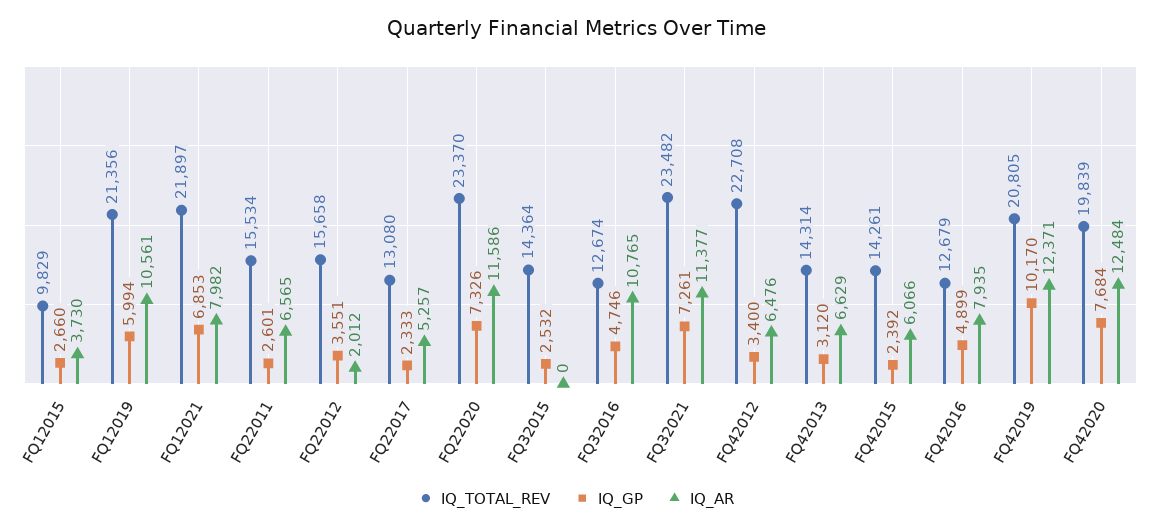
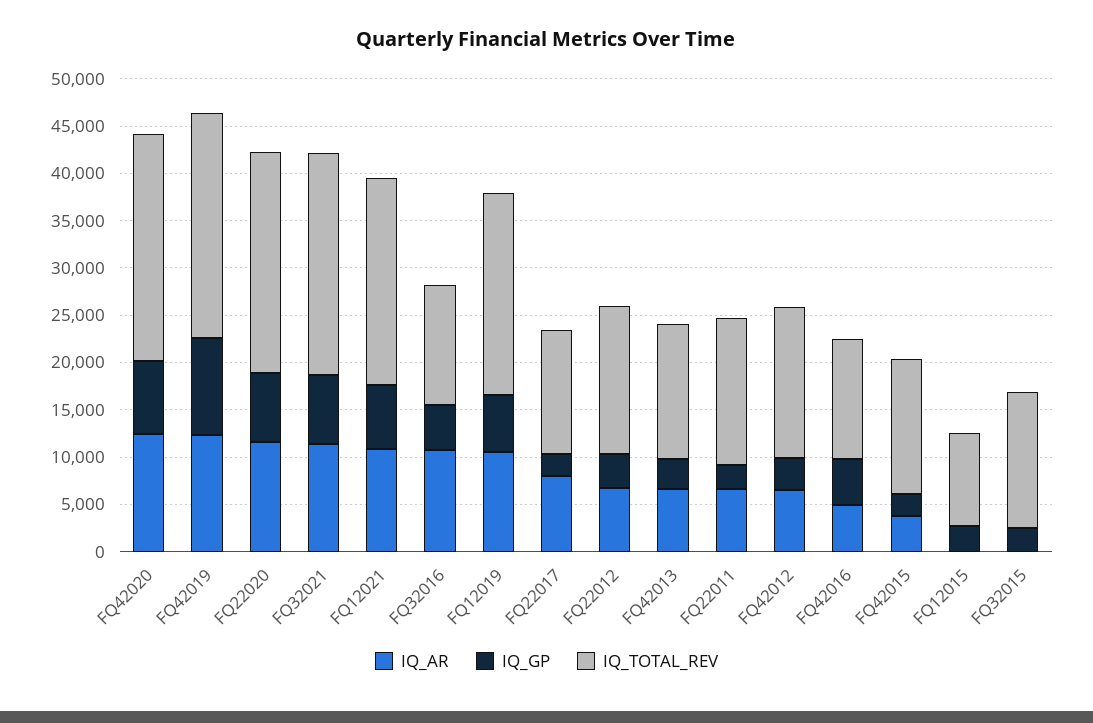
IQ_AR, FQ12015: 3730 -> 0
IQ_AR, FQ12021: 7982 -> 11000
IQ_AR, FQ22012: 2012 -> 7000
IQ_AR, FQ22017: 5257 -> 8000
IQ_TOTAL_REV, FQ42012: 22708 -> 16000
IQ_AR, FQ42015: 6066 -> 4000
IQ_AR, FQ42016: 7935 -> 5000
IQ_TOTAL_REV, FQ42019: 20805 -> 24000
IQ_TOTAL_REV, FQ42020: 19839 -> 24000

